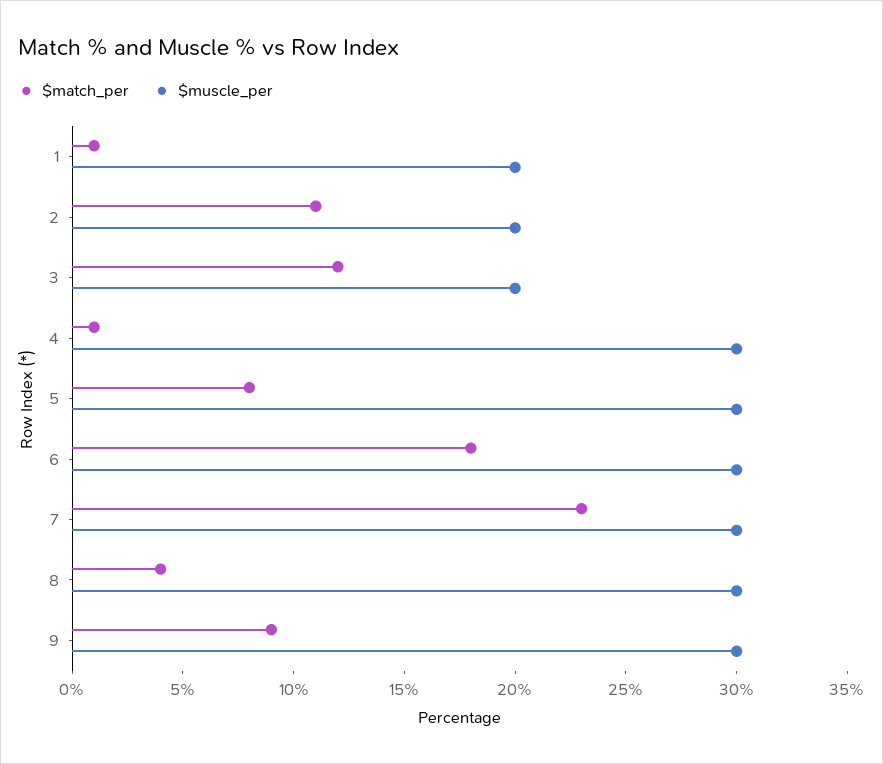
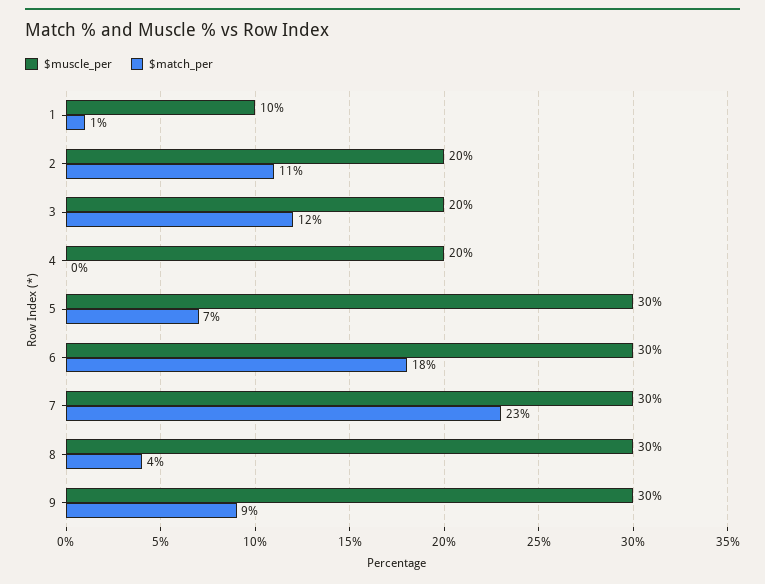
$muscle_per, 1: 20 -> 10
$match_per, 4: 1 -> 0
$muscle_per, 4: 30 -> 20
$match_per, 5: 8 -> 7

